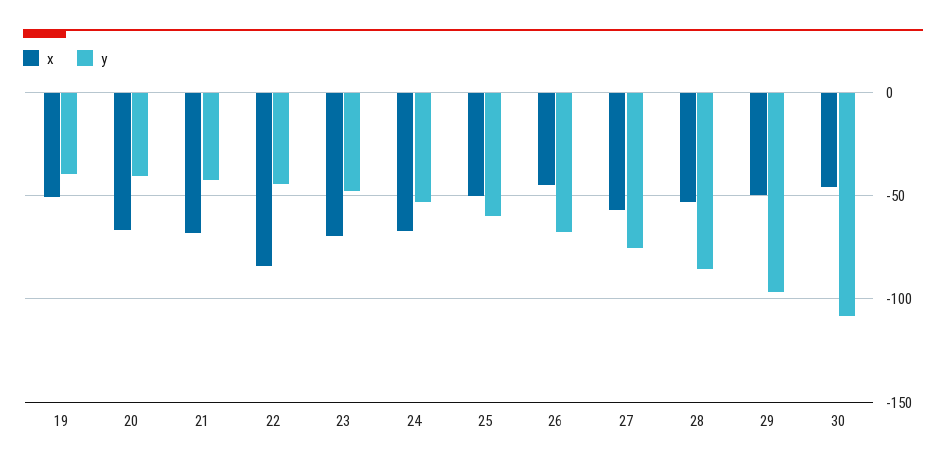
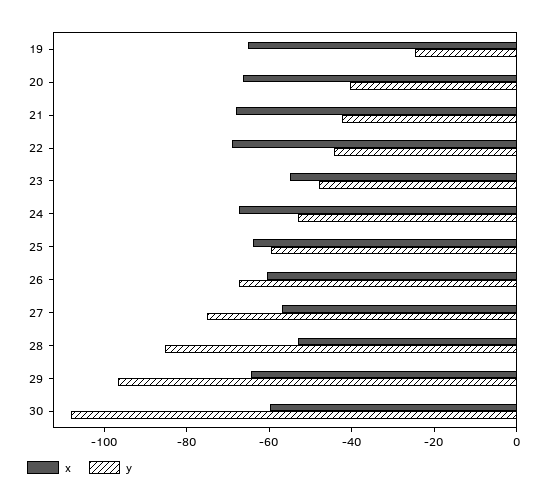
x, 19: -50 -> -65
y, 19: -40 -> -25
x, 22: -85 -> -70
x, 23: -70 -> -55
x, 25: -50 -> -65
x, 26: -45 -> -60
x, 29: -50 -> -65
x, 30: -45 -> -60

